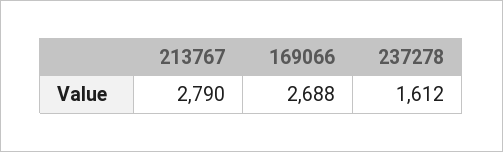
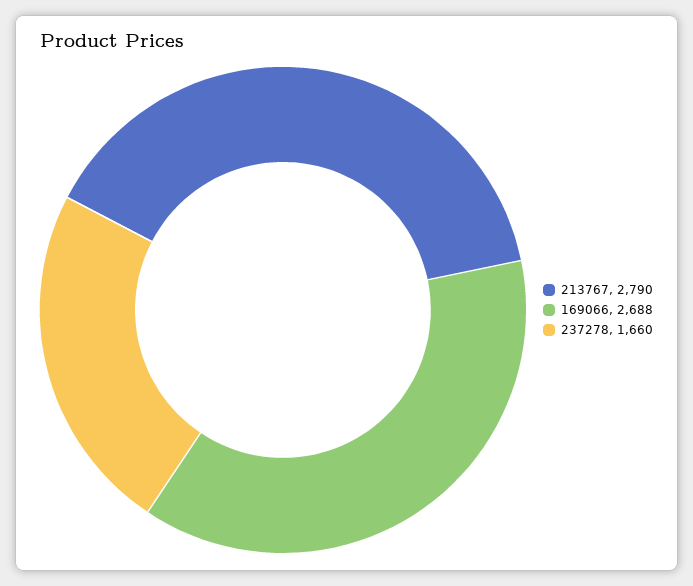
237278: 1612 -> 1660

